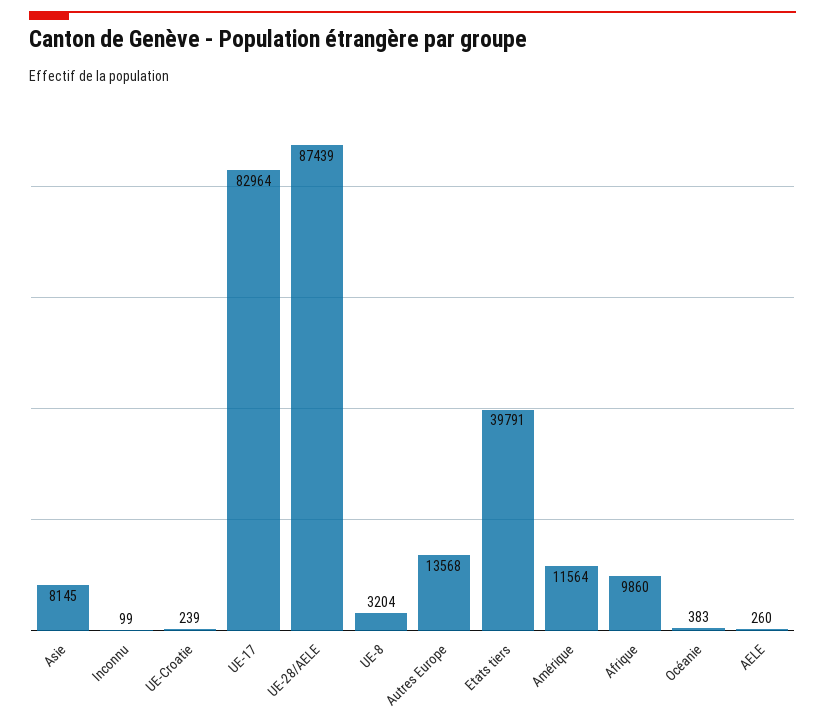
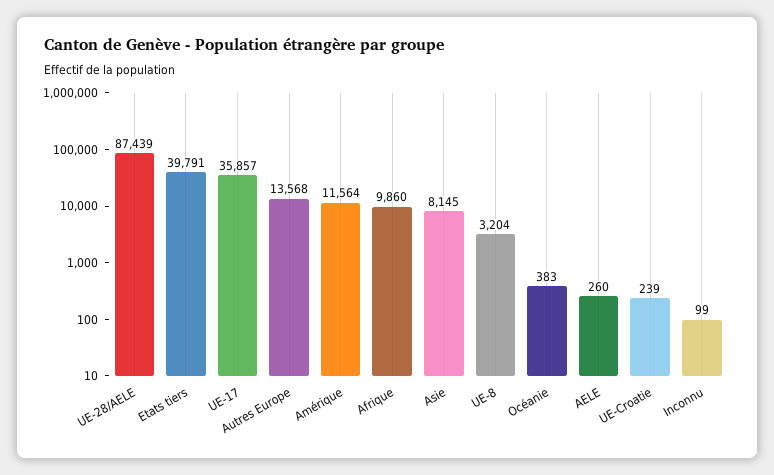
UE-17: 82964 -> 35857

